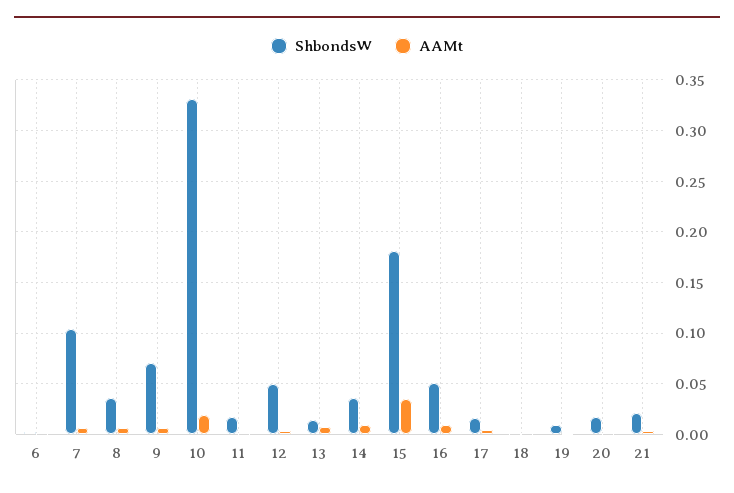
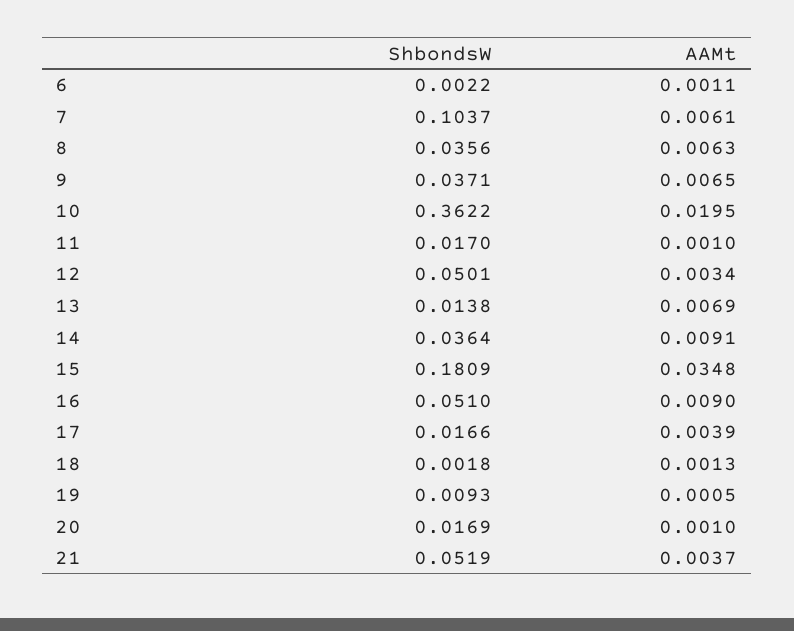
ShbondsW, 9: 0.07 -> 0.0371
ShbondsW, 10: 0.33 -> 0.3622
ShbondsW, 21: 0.02 -> 0.0519

